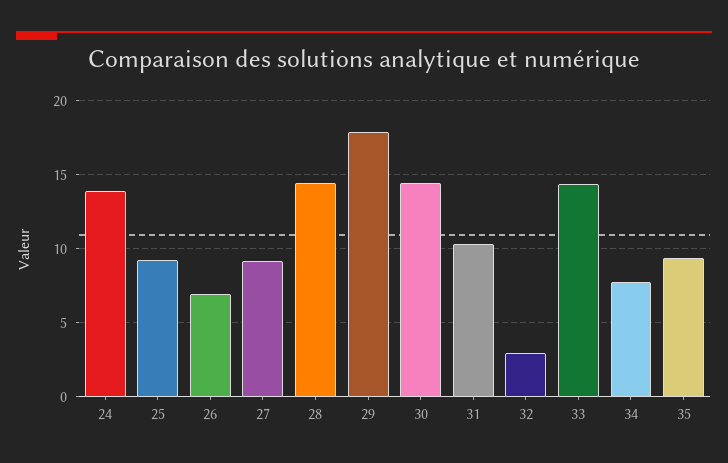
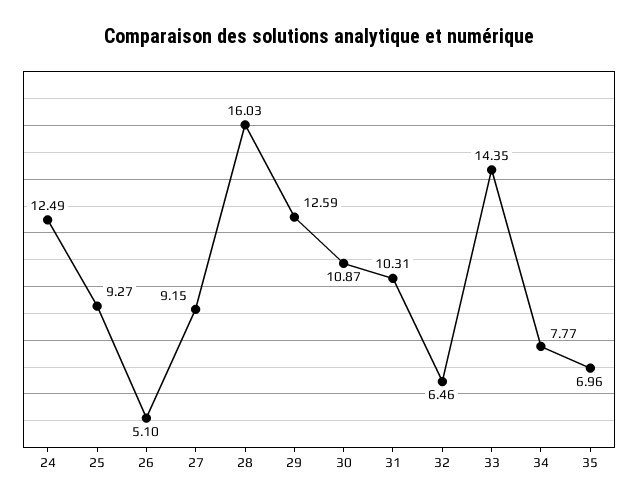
24: 14 -> 12.49
26: 7 -> 5.1
28: 14.5 -> 16.03
29: 18 -> 12.59
30: 14.5 -> 10.87
32: 3 -> 6.46
35: 9.5 -> 6.96

